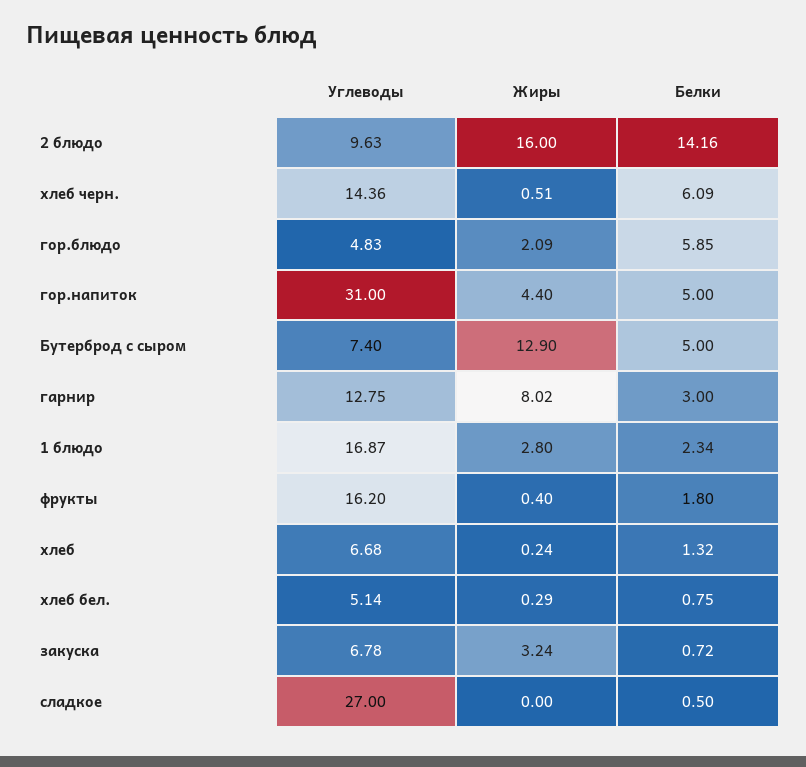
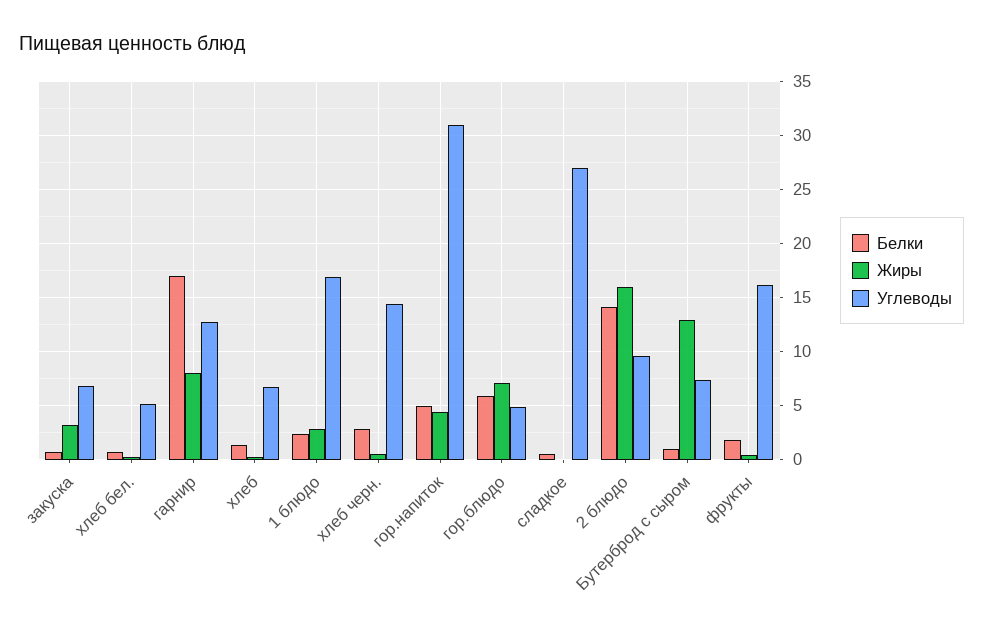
Белки, хлеб черн.: 6.09 -> 3
Жиры, гор.блюдо: 2.09 -> 7
Белки, Бутерброд с сыром: 5 -> 1
Белки, гарнир: 3 -> 17

